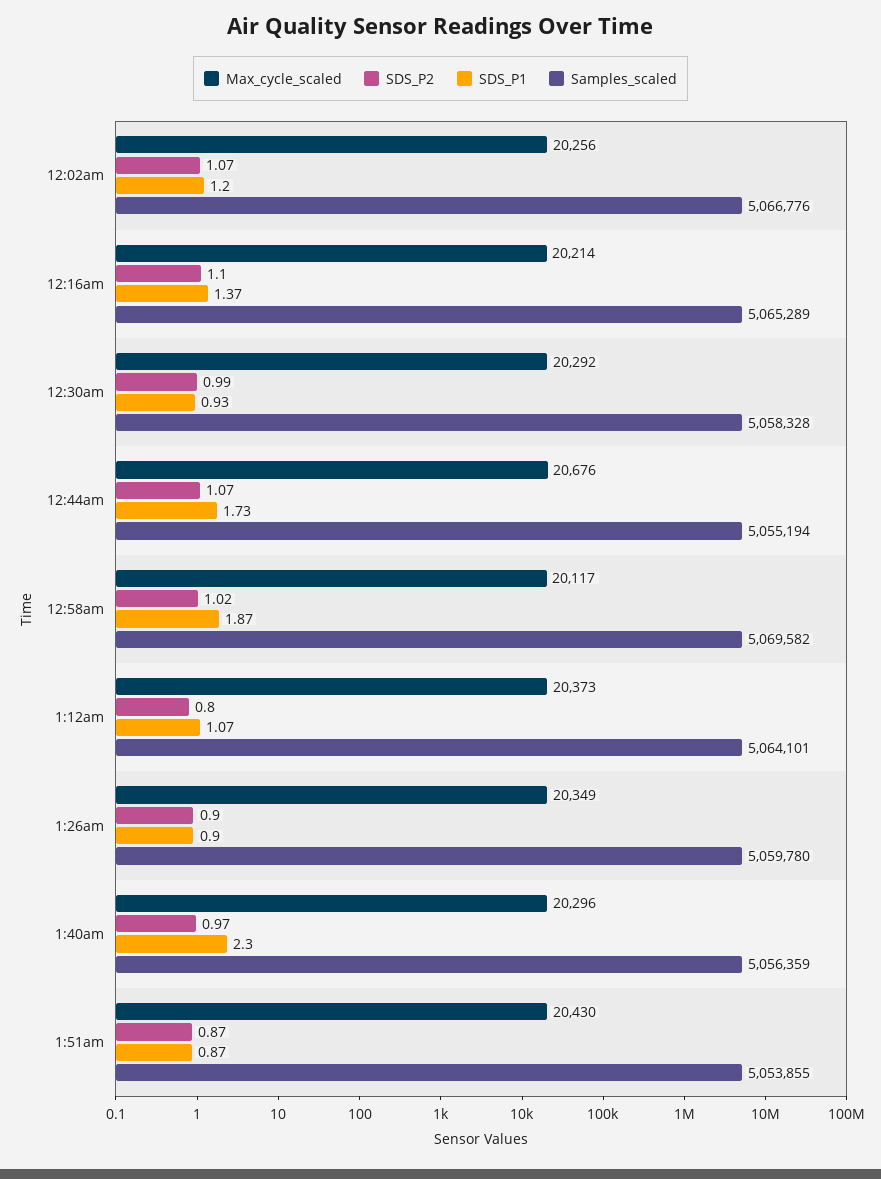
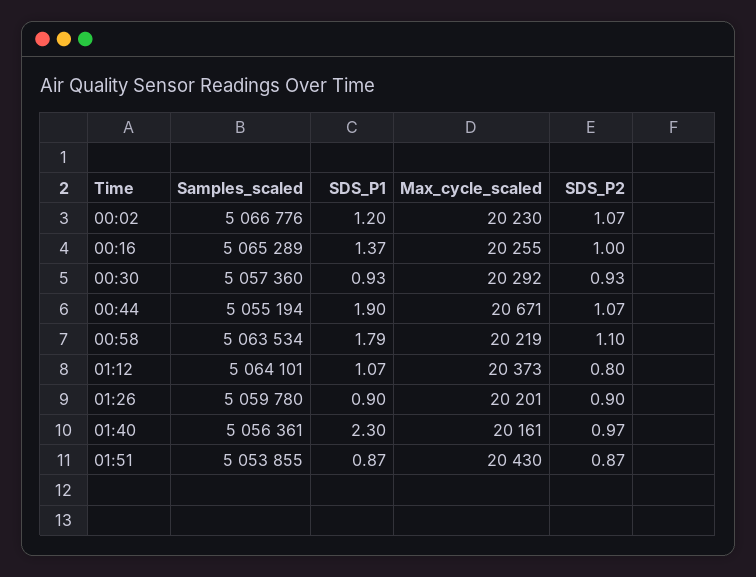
Max_cycle_scaled, 12:02am: 20256 -> 20230
Max_cycle_scaled, 12:16am: 20214 -> 20255
SDS_P2, 12:16am: 1.1 -> 1
SDS_P2, 12:30am: 0.99 -> 0.93
Samples_scaled, 12:30am: 5058328 -> 5057360
Max_cycle_scaled, 12:44am: 20676 -> 20671
SDS_P1, 12:44am: 1.73 -> 1.9
Max_cycle_scaled, 12:58am: 20117 -> 20219
SDS_P2, 12:58am: 1.02 -> 1.1
SDS_P1, 12:58am: 1.87 -> 1.79
Samples_scaled, 12:58am: 5069582 -> 5063534
Max_cycle_scaled, 1:26am: 20349 -> 20201
Max_cycle_scaled, 1:40am: 20296 -> 20161
Samples_scaled, 1:40am: 5056359 -> 5056361

